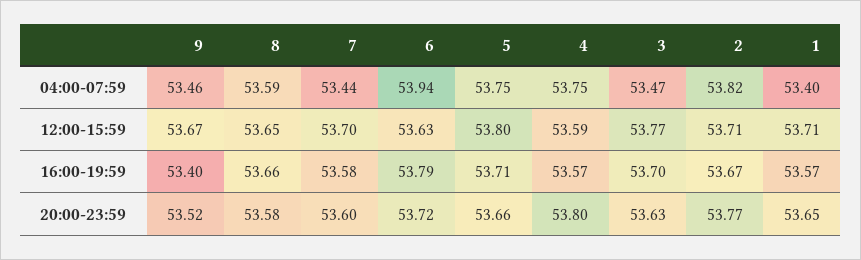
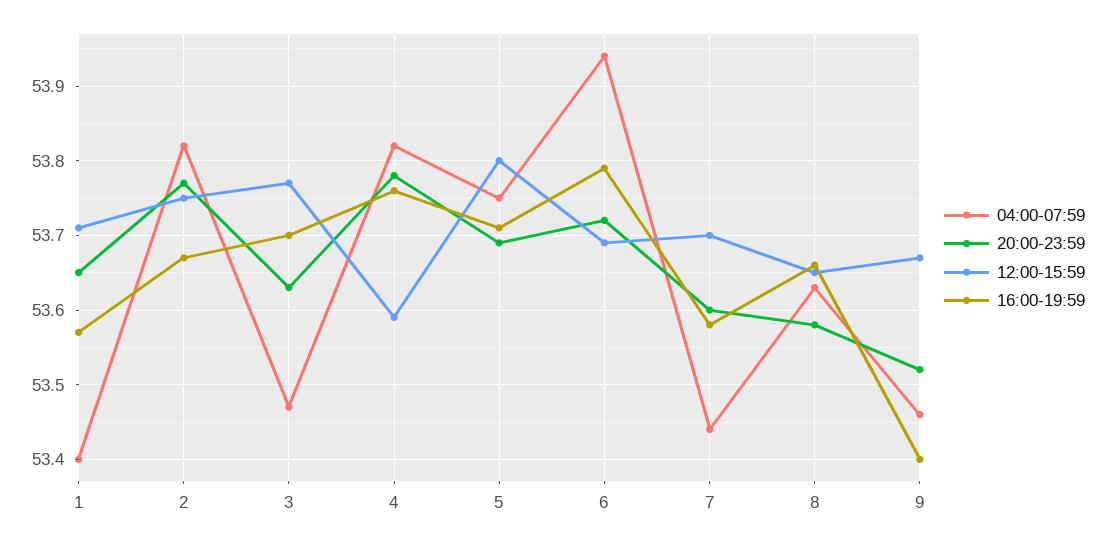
04:00-07:59, 8: 53.59 -> 53.63
04:00-07:59, 4: 53.75 -> 53.82
12:00-15:59, 6: 53.63 -> 53.69
12:00-15:59, 2: 53.71 -> 53.75
16:00-19:59, 4: 53.57 -> 53.76
20:00-23:59, 5: 53.66 -> 53.69
20:00-23:59, 4: 53.8 -> 53.78

